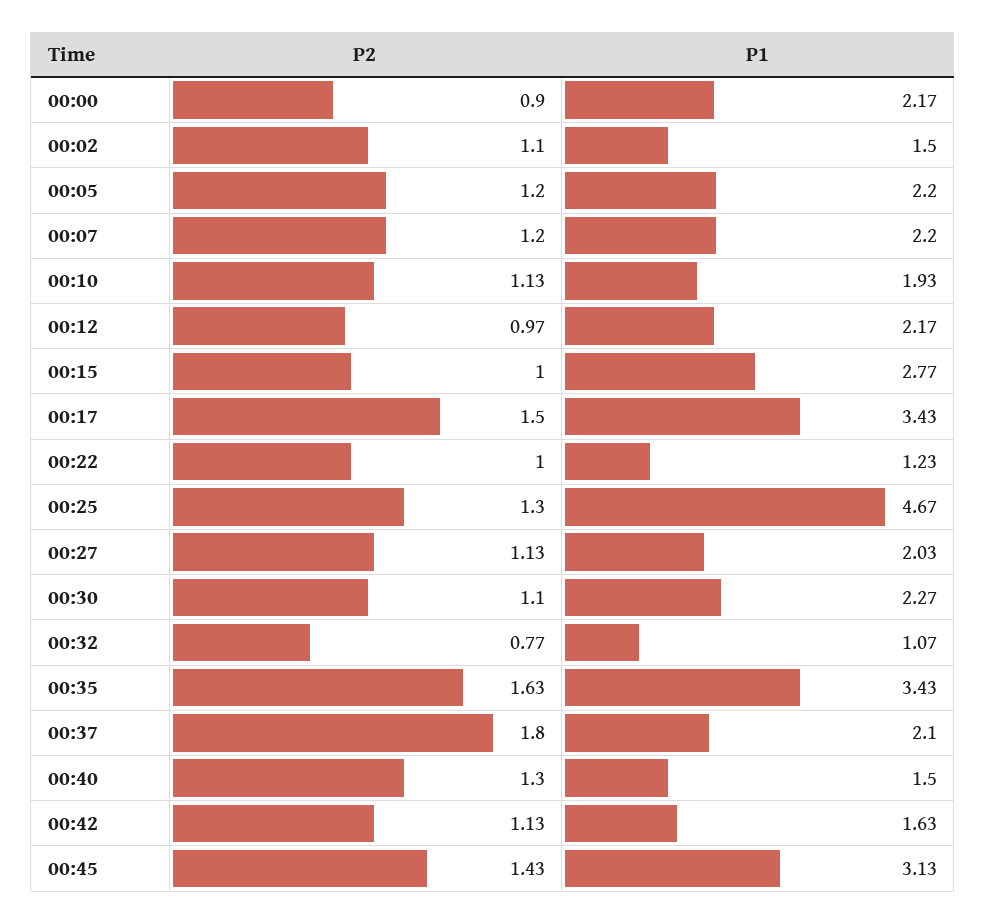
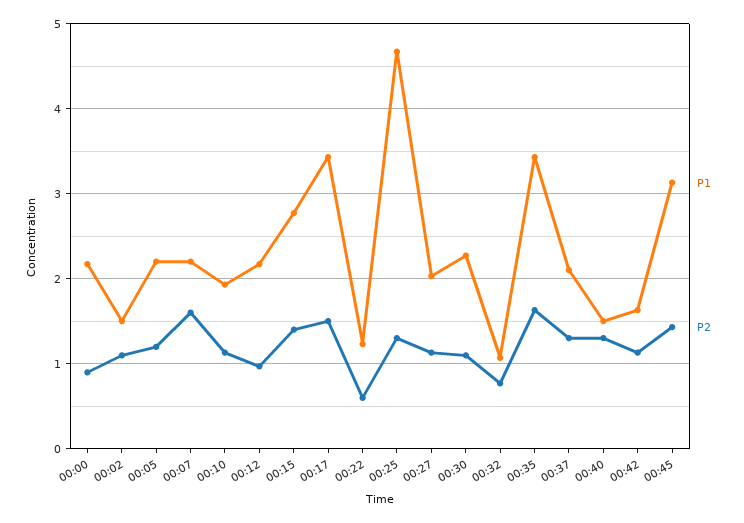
P2, 00:07: 1.2 -> 1.6
P2, 00:15: 1 -> 1.4
P2, 00:22: 1 -> 0.6
P2, 00:37: 1.8 -> 1.3

